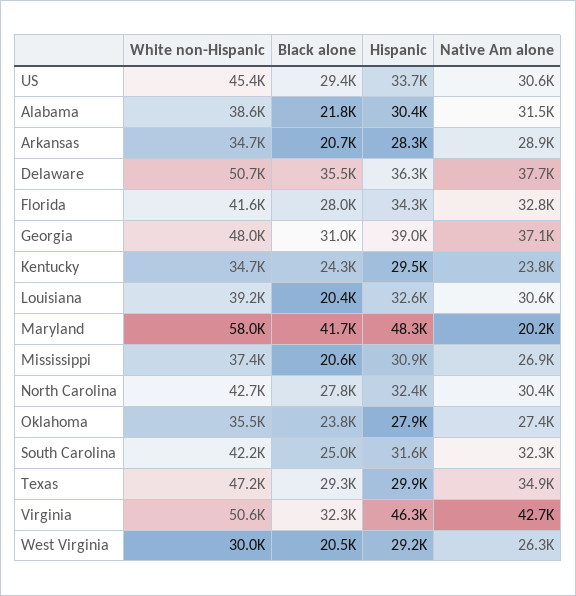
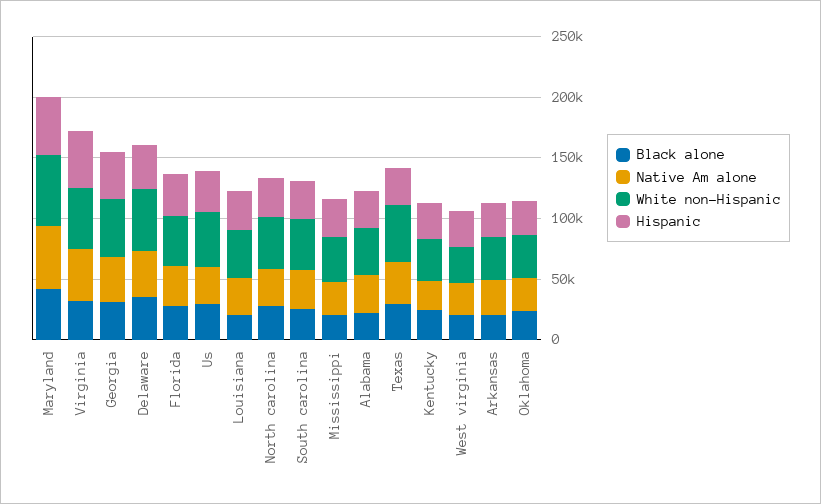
Native Am alone, Maryland: 20200 -> 50000

